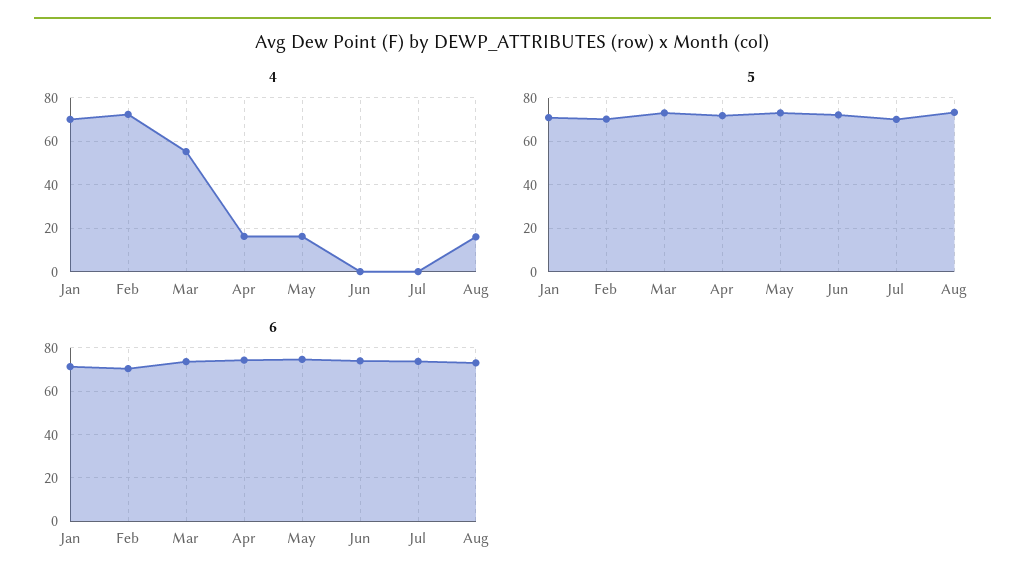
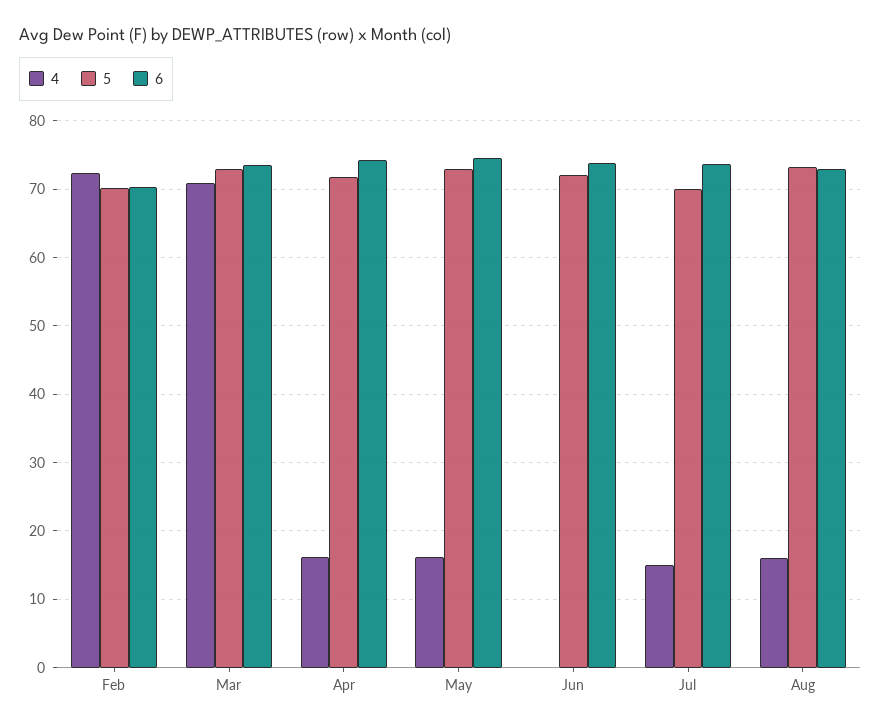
4, Jan: 70 -> none
4, Mar: 55 -> 71
4, Jul: 0 -> 15
5, Jan: 70 -> none
6, Jan: 70 -> none

